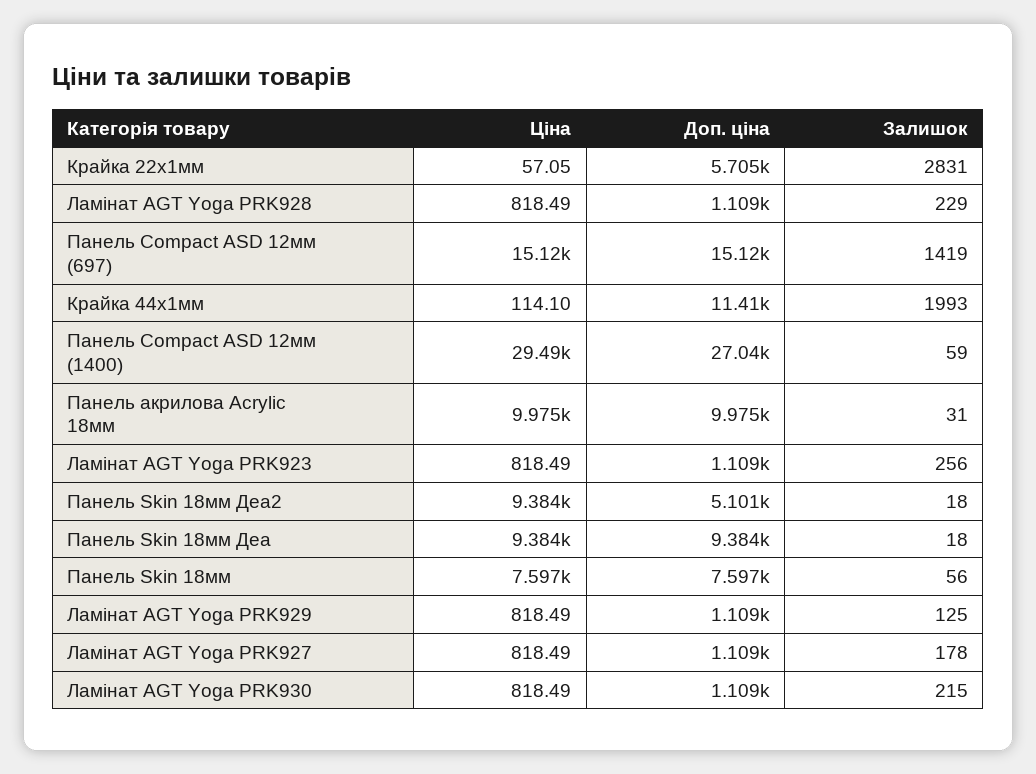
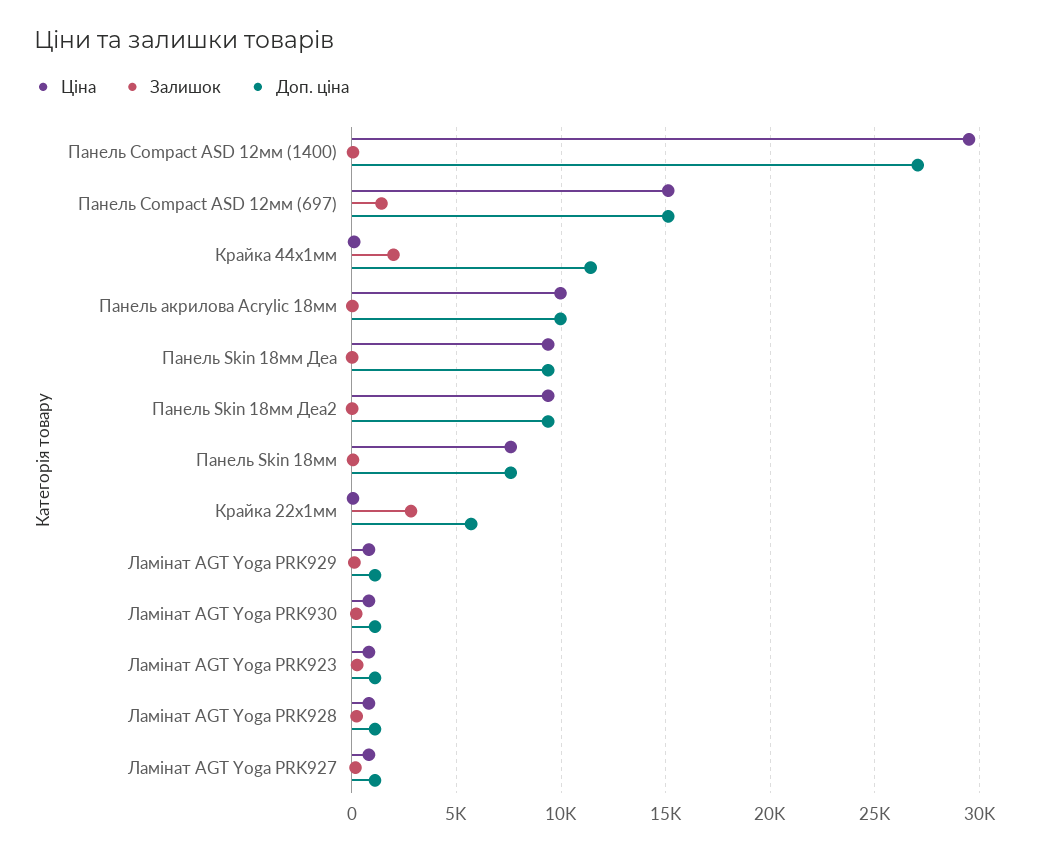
Доп. ціна, Панель Skin 18мм Деа2: 5101 -> 9500

